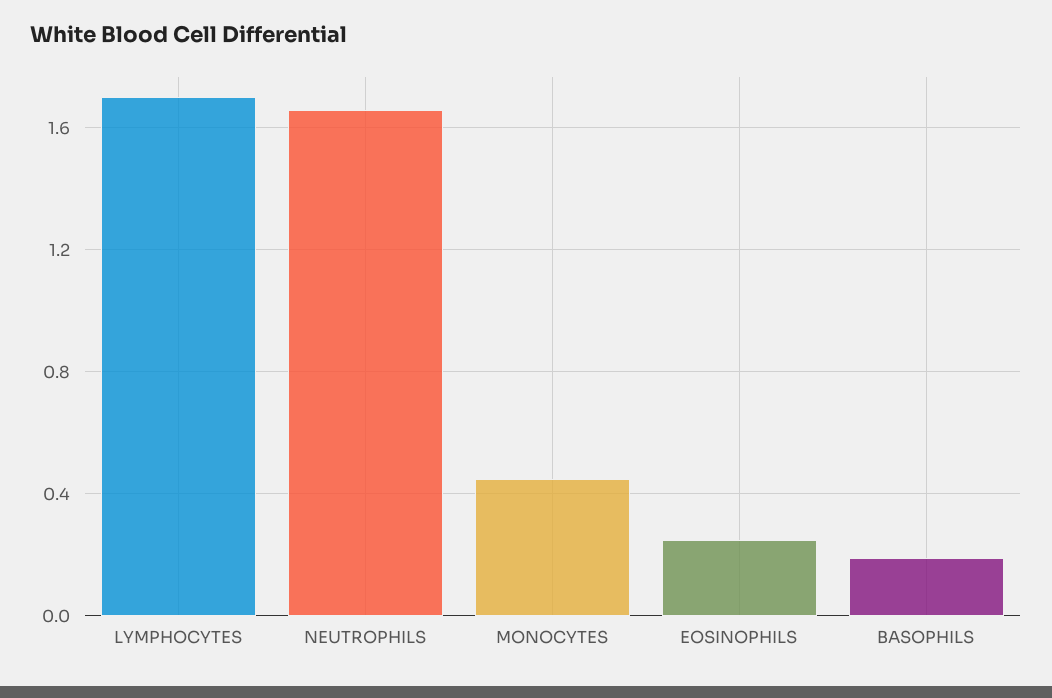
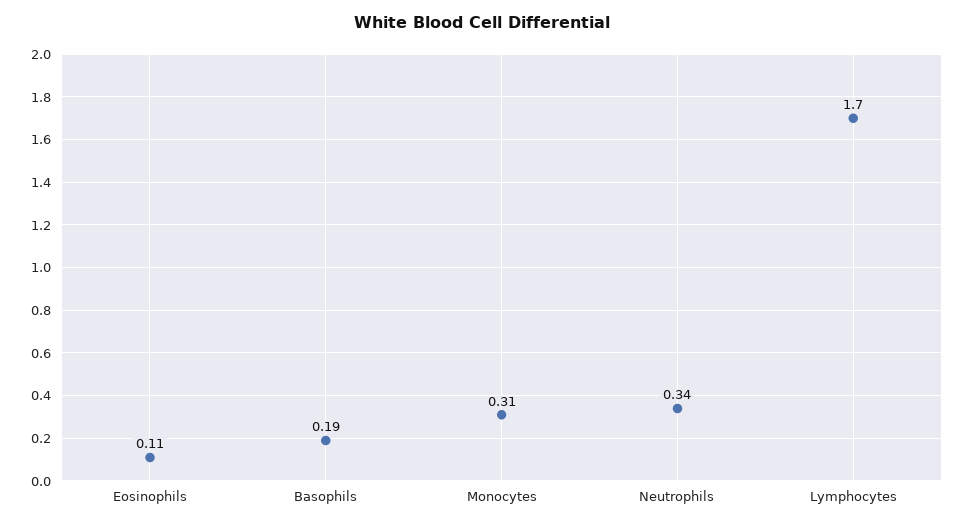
NEUTROPHILS: 1.65 -> 0.34
MONOCYTES: 0.45 -> 0.31
EOSINOPHILS: 0.25 -> 0.11

